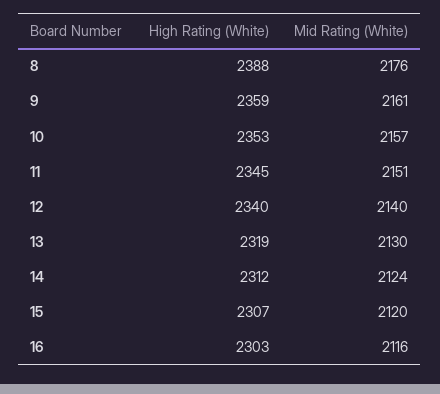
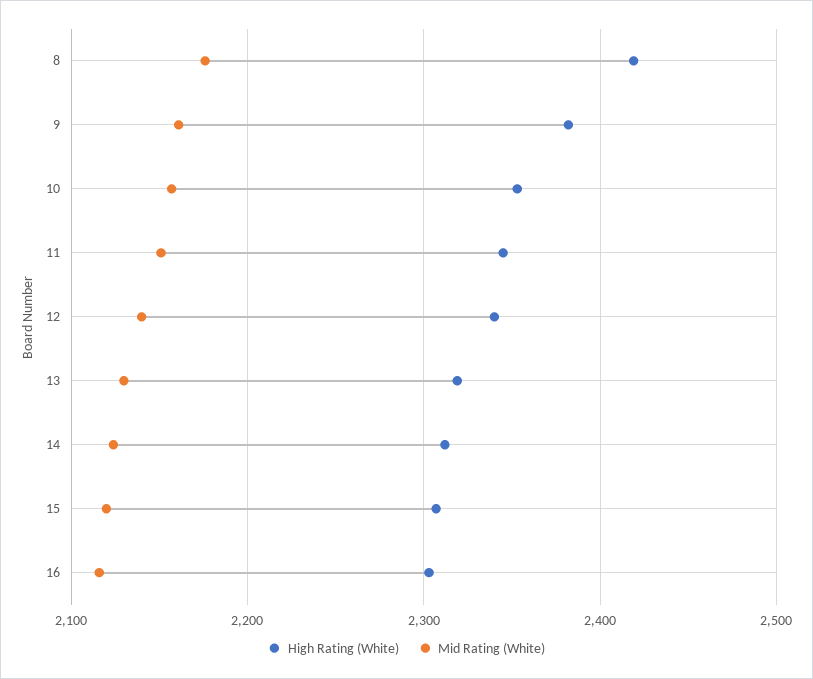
High Rating (White), 8: 2388 -> 2420
High Rating (White), 9: 2359 -> 2380

